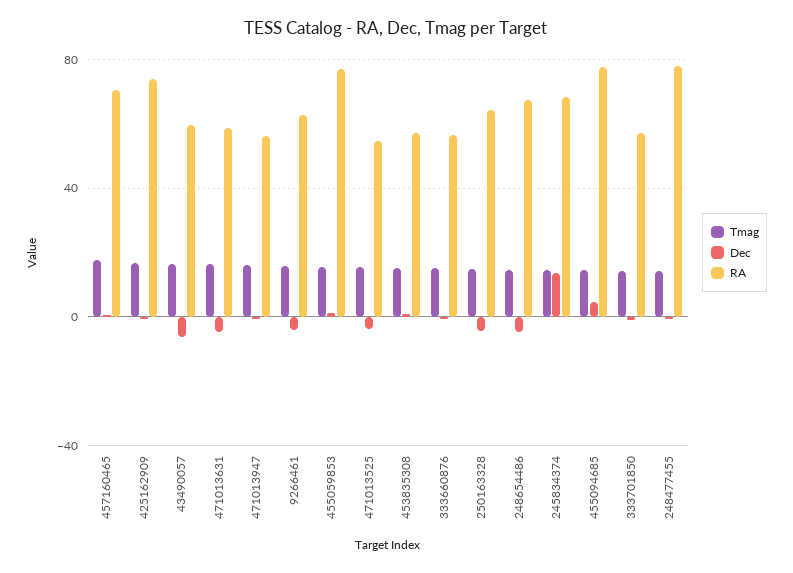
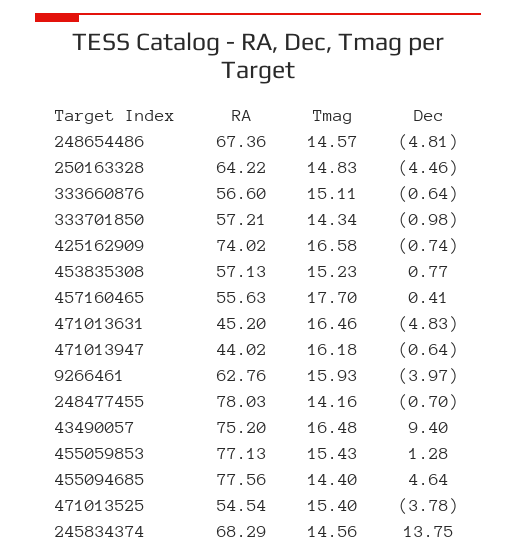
RA, 457160465: 70 -> 55.63
Dec, 43490057: -5 -> 9.4
RA, 43490057: 60 -> 75.2
RA, 471013631: 60 -> 45.2
RA, 471013947: 55 -> 44.02

